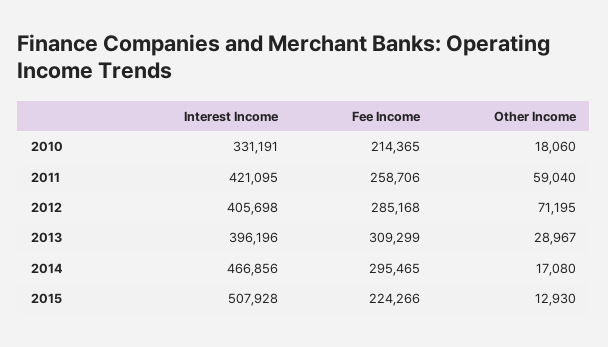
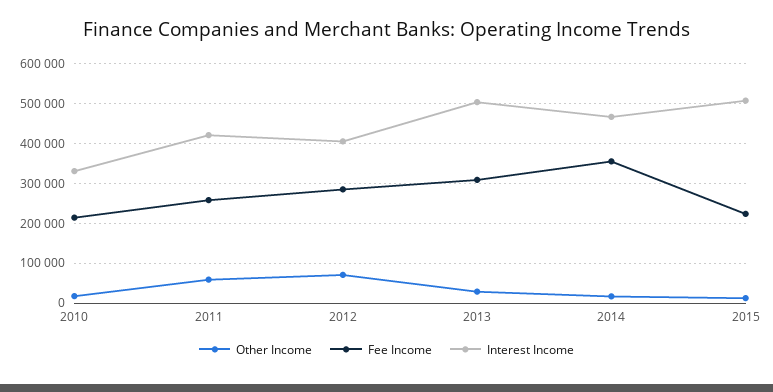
Interest Income, 2013: 396196 -> 500000
Fee Income, 2014: 295465 -> 360000

